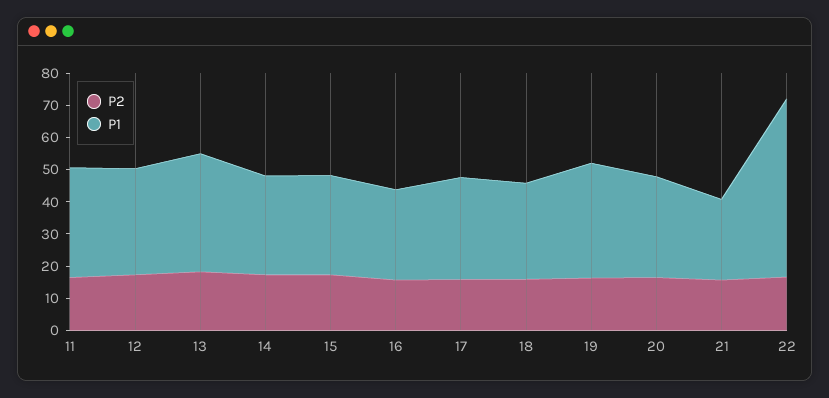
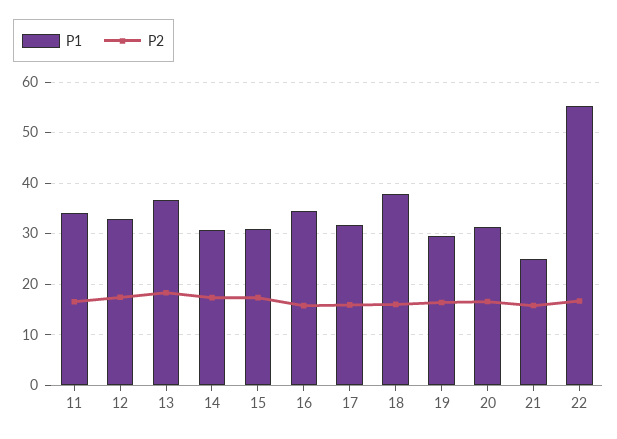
P1, 16: 27.5 -> 34
P1, 18: 30 -> 38
P1, 19: 35 -> 30

